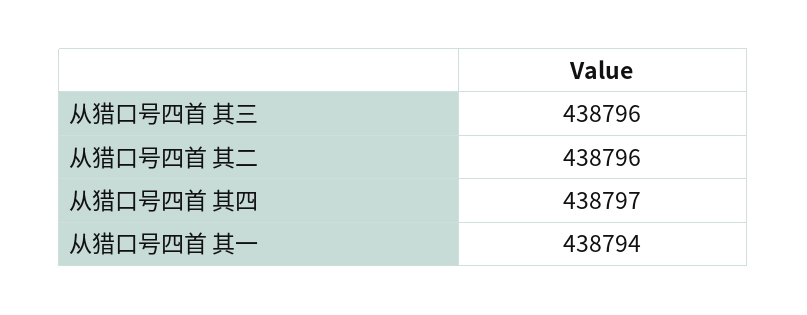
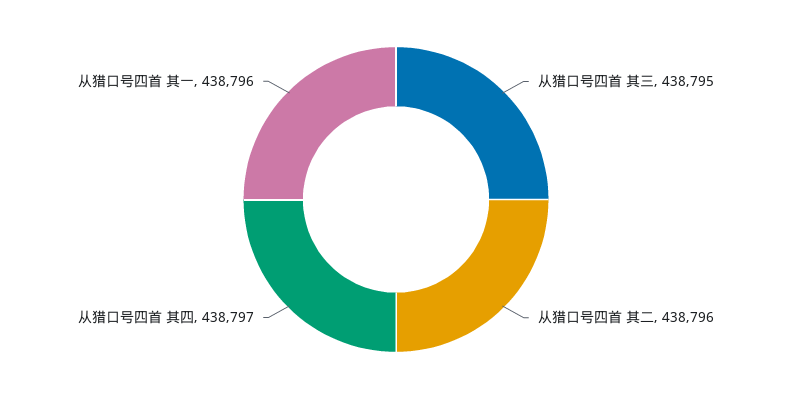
从猎口号四首 其三: 438796 -> 438795
从猎口号四首 其一: 438794 -> 438796

